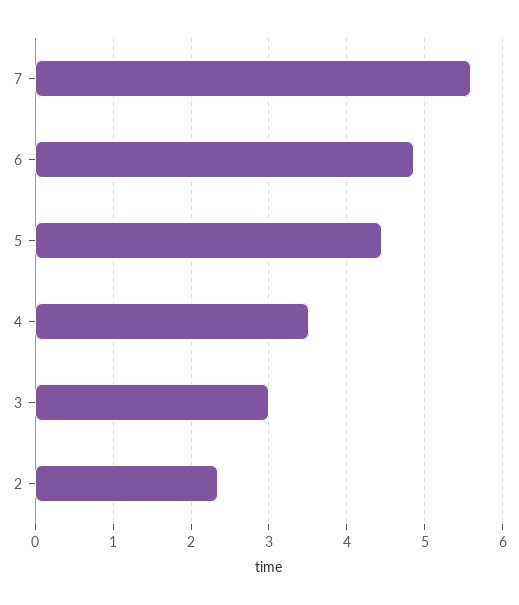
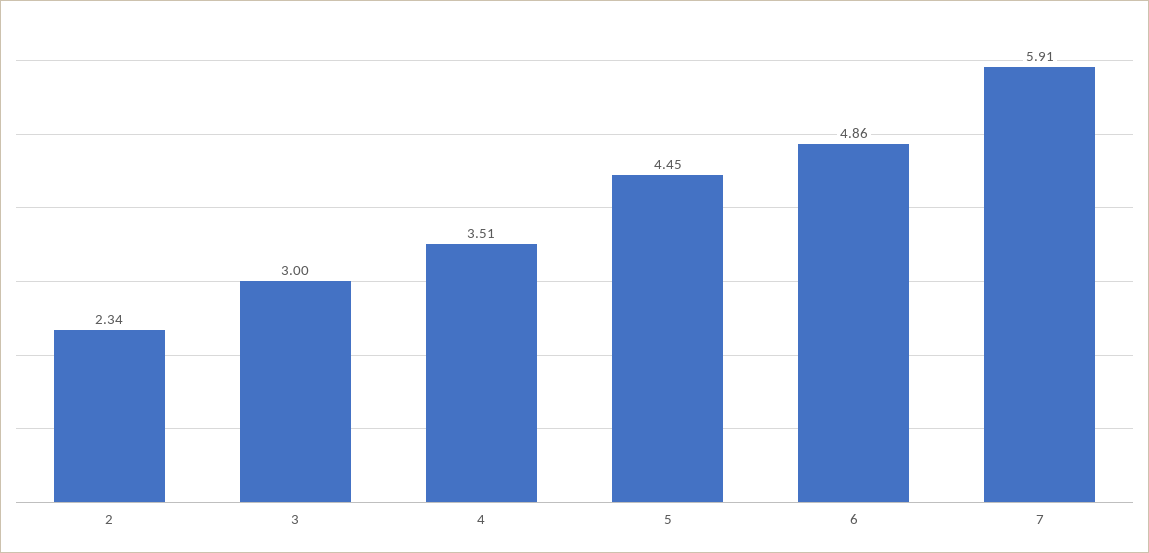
7: 5.6 -> 5.91

